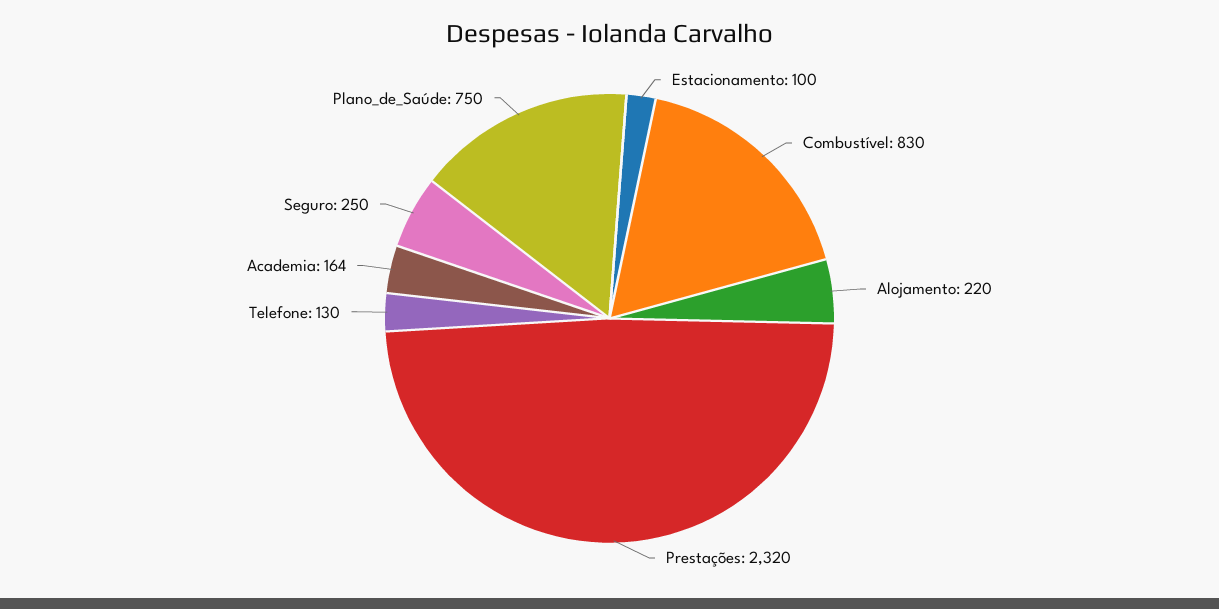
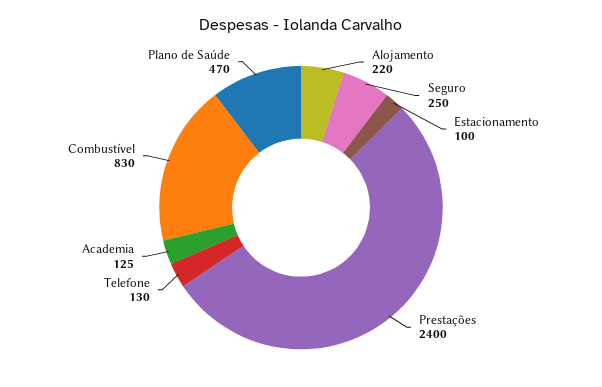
Prestações: 2320 -> 2400
Academia: 164 -> 125
Plano_de_Saúde: 750 -> 470

